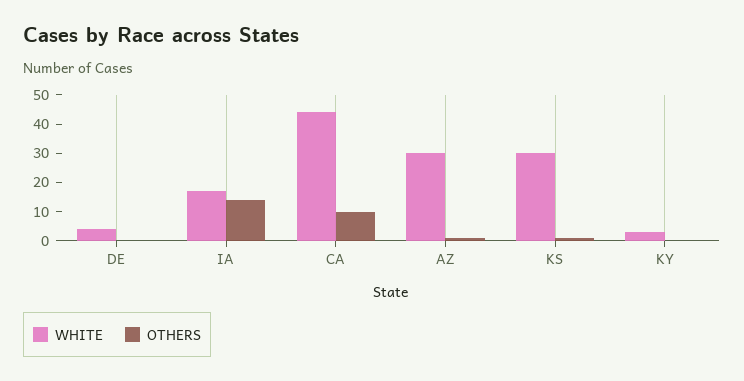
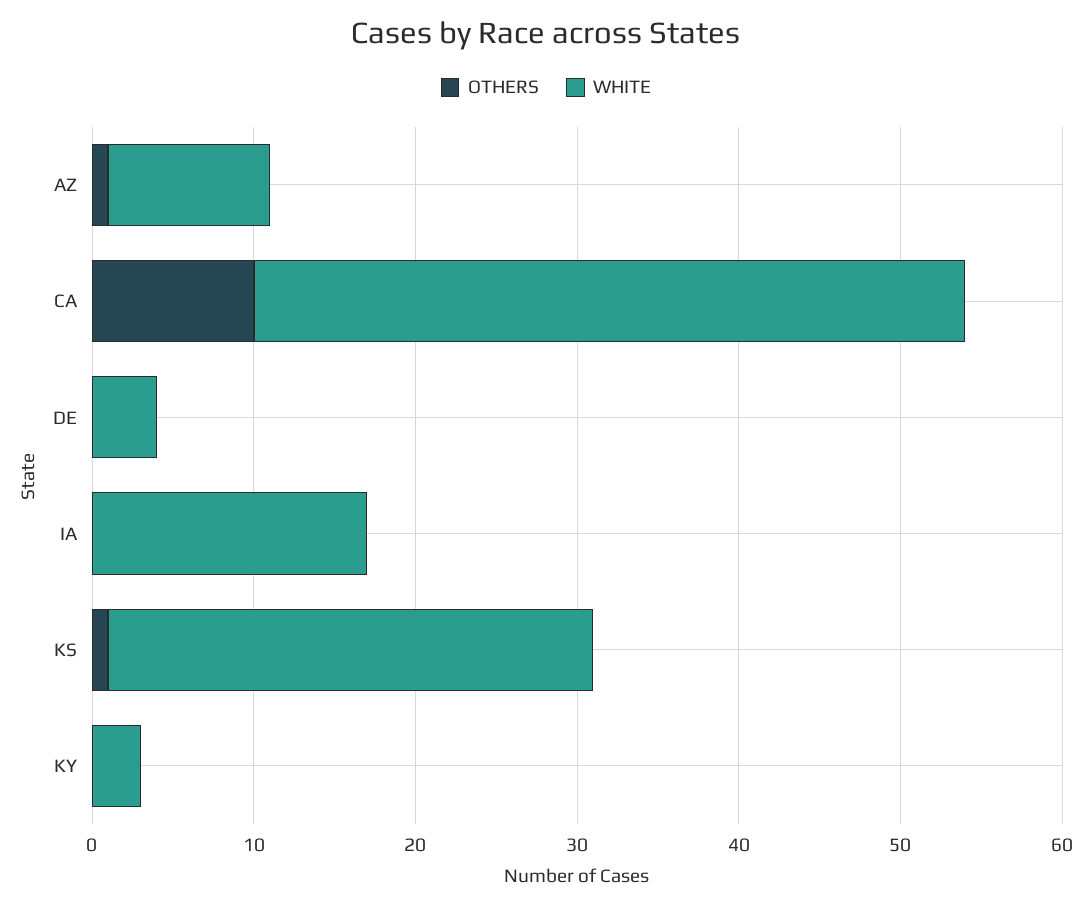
OTHERS, IA: 15 -> 0
WHITE, AZ: 30 -> 10

